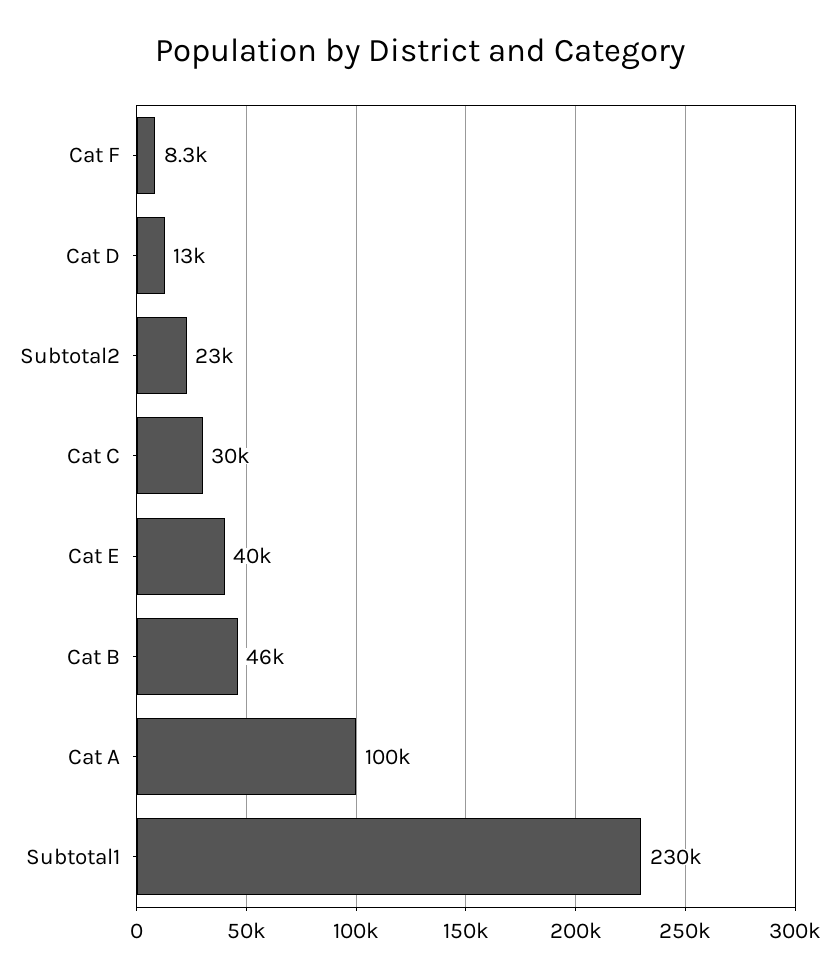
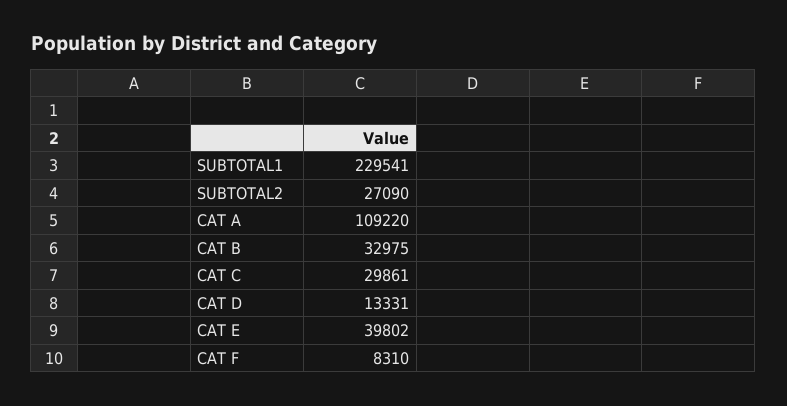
Subtotal2: 23000 -> 27090
Cat B: 46000 -> 32975
Cat A: 100000 -> 109220

